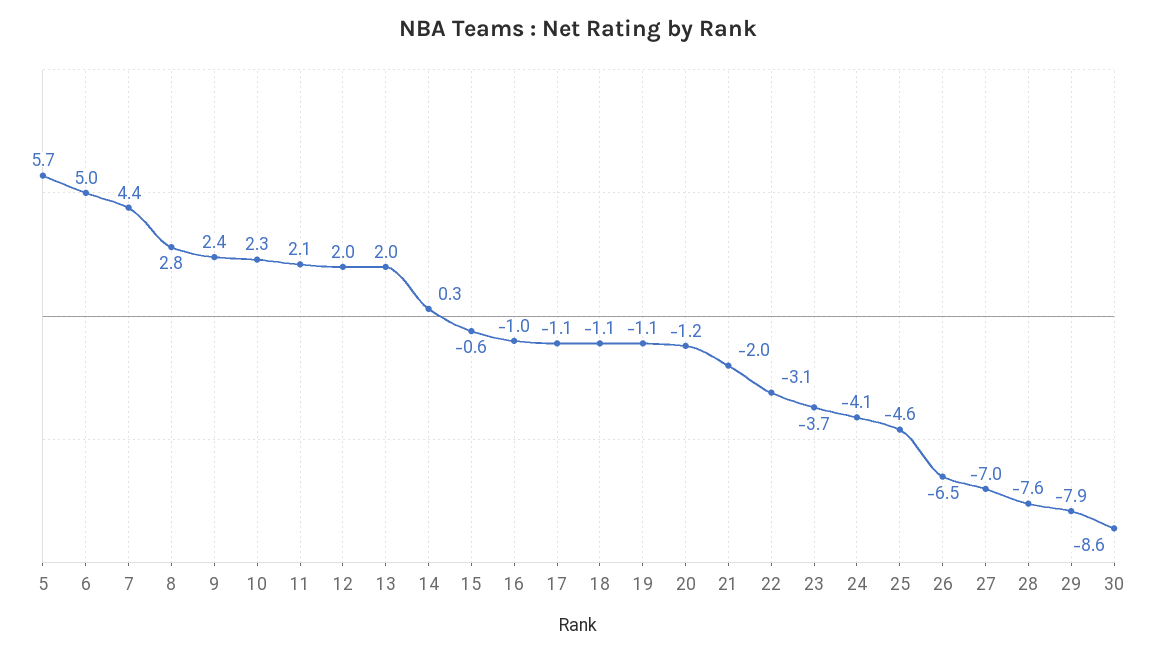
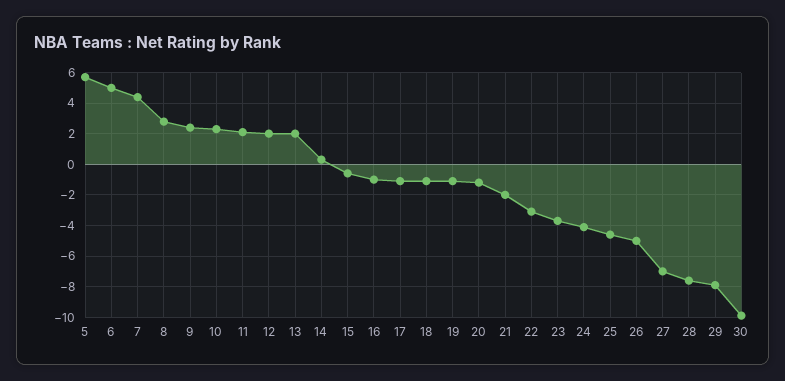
26: -6.5 -> -5
30: -8.6 -> -10

